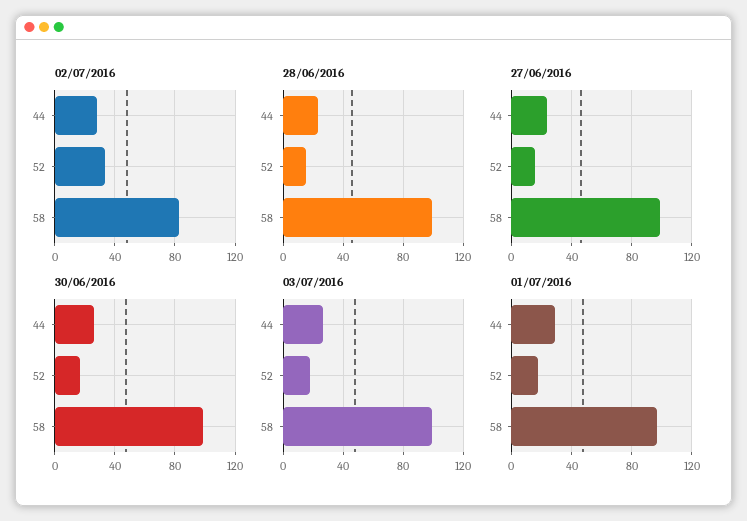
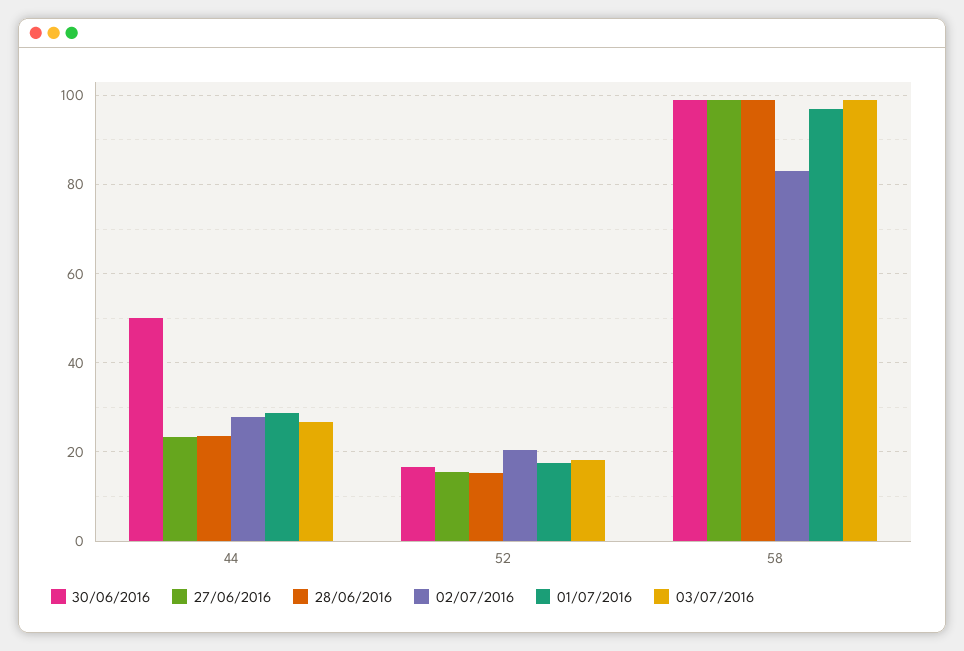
02/07/2016, 52: 35 -> 20
30/06/2016, 44: 25 -> 50

